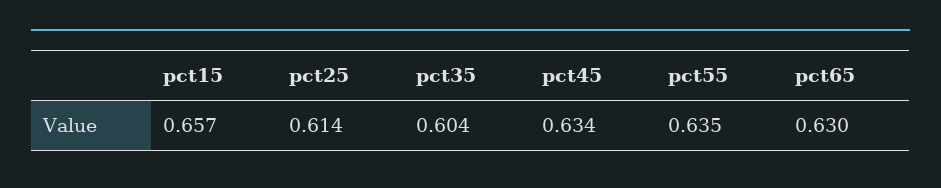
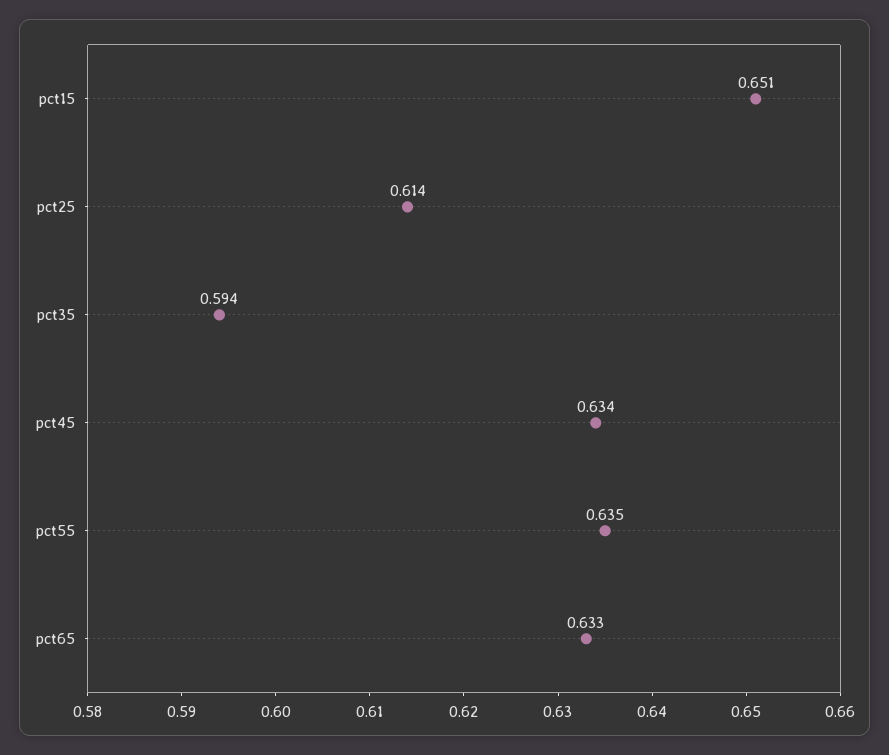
pct15: 0.657 -> 0.651
pct35: 0.604 -> 0.594
pct65: 0.63 -> 0.633

